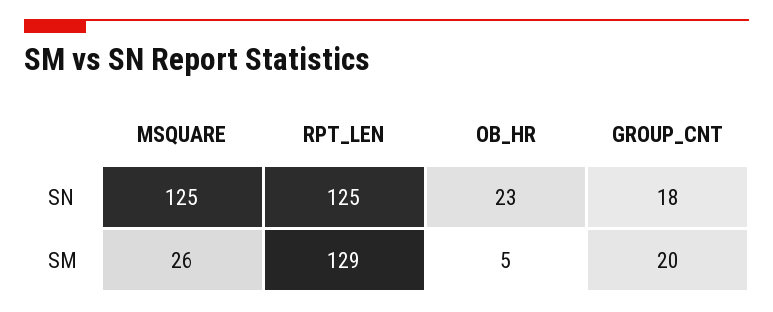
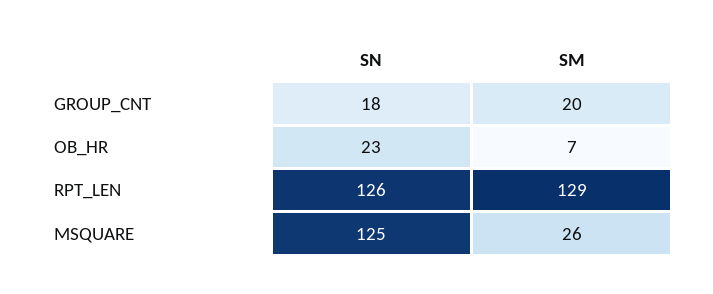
RPT_LEN, SN: 125 -> 126
OB_HR, SM: 5 -> 7

